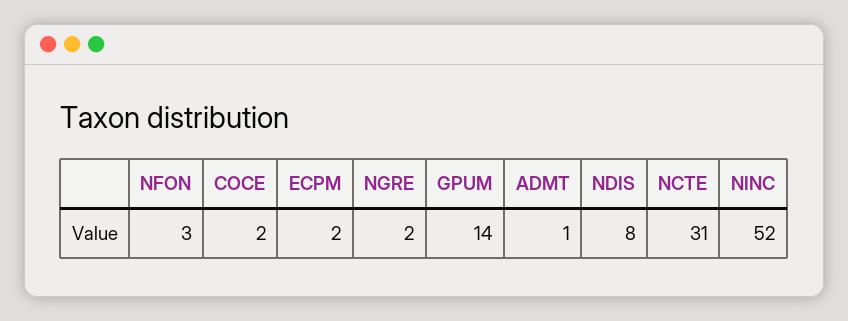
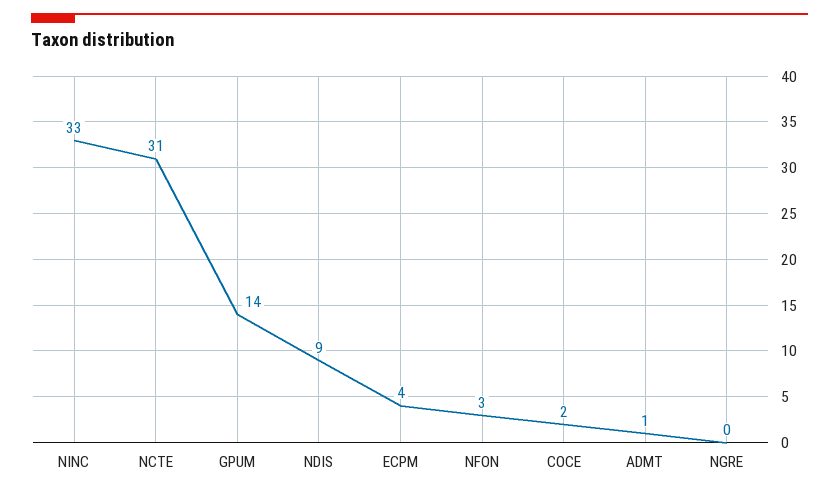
ECPM: 2 -> 4
NGRE: 2 -> 0
NDIS: 8 -> 9
NINC: 52 -> 33

